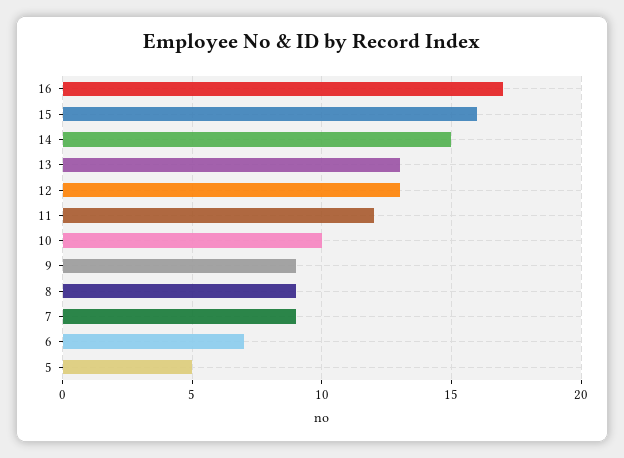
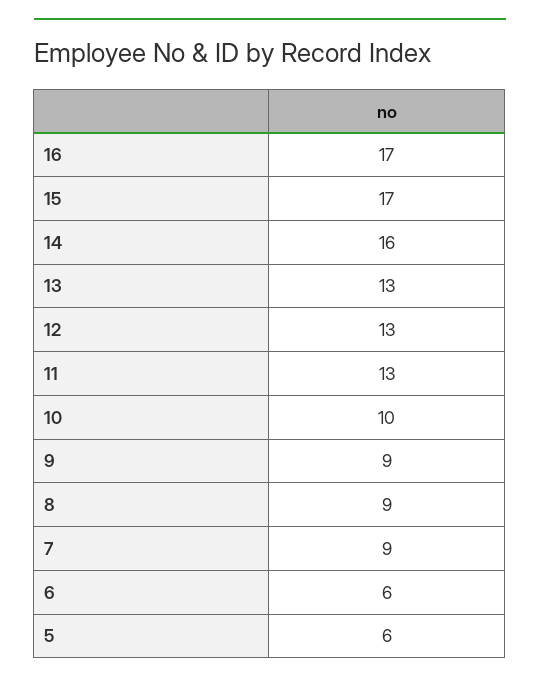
15: 16 -> 17
14: 15 -> 16
11: 12 -> 13
6: 7 -> 6
5: 5 -> 6

